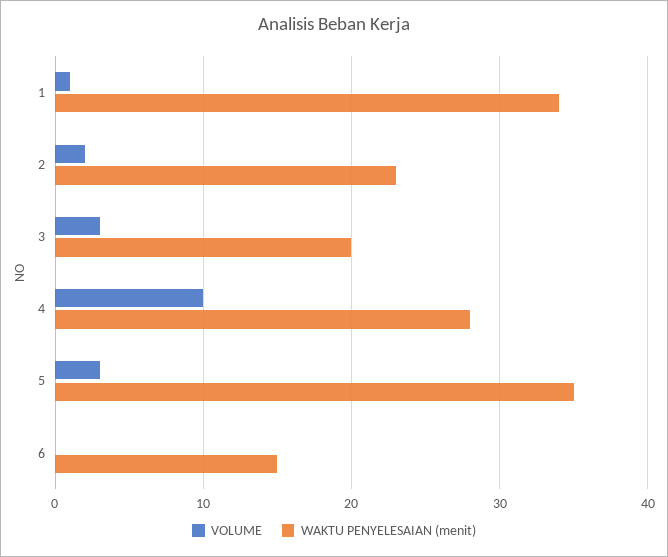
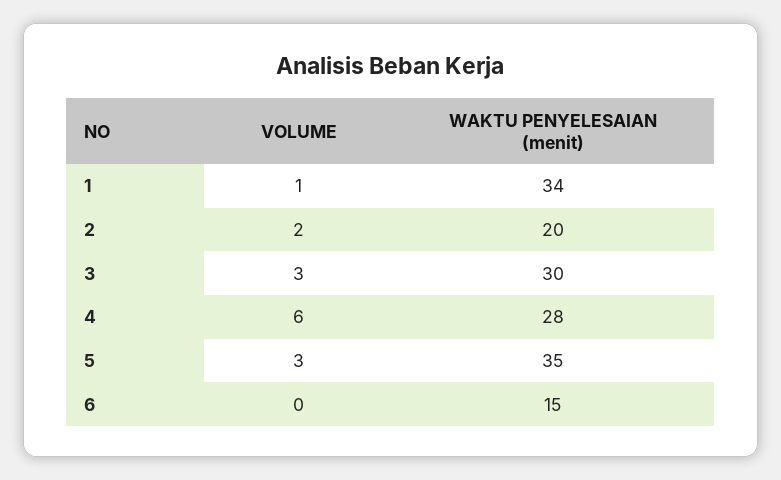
WAKTU PENYELESAIAN (menit), 2: 23 -> 20
WAKTU PENYELESAIAN (menit), 3: 20 -> 30
VOLUME, 4: 10 -> 6

